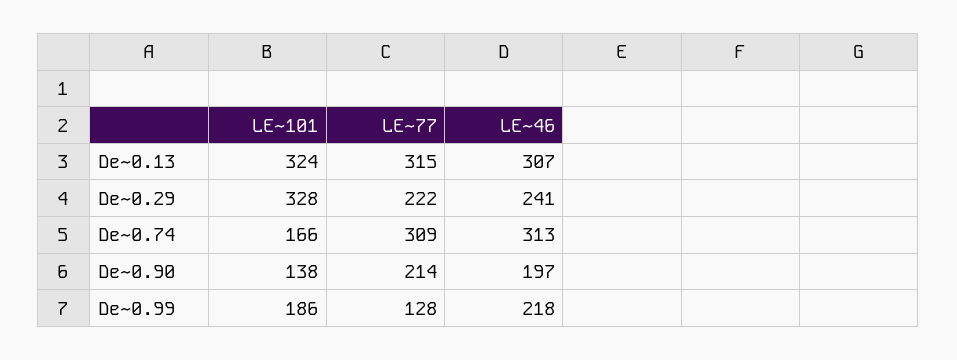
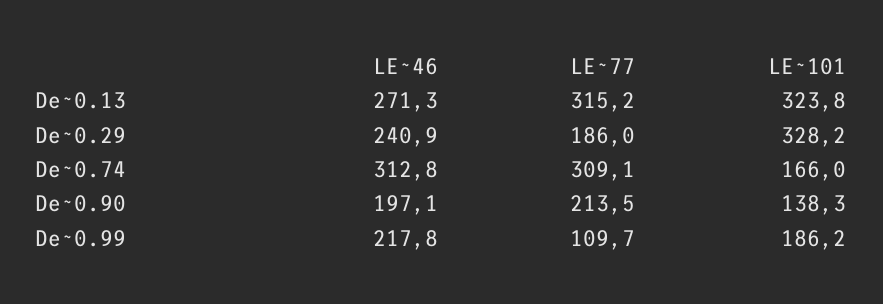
LE~46, De~0.13: 307 -> 271.3
LE~77, De~0.29: 222 -> 186
LE~77, De~0.99: 128 -> 109.7

